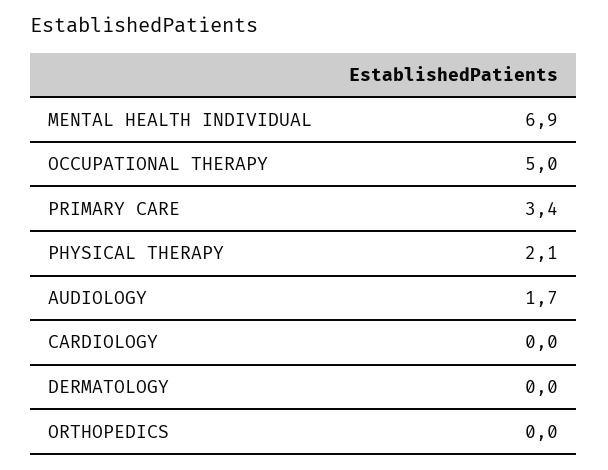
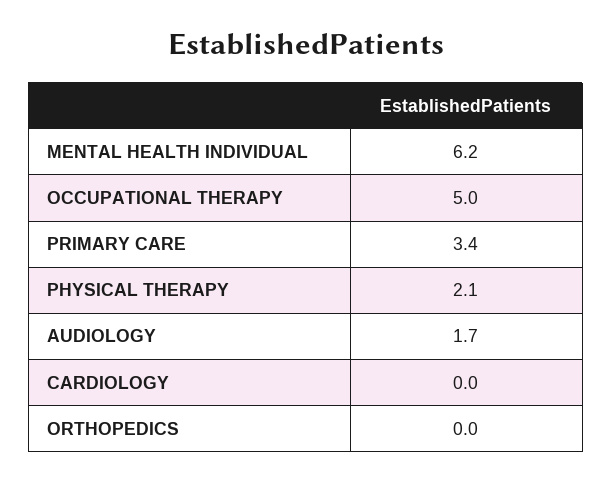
MENTAL HEALTH INDIVIDUAL: 6.9 -> 6.2
DERMATOLOGY: 0 -> none

